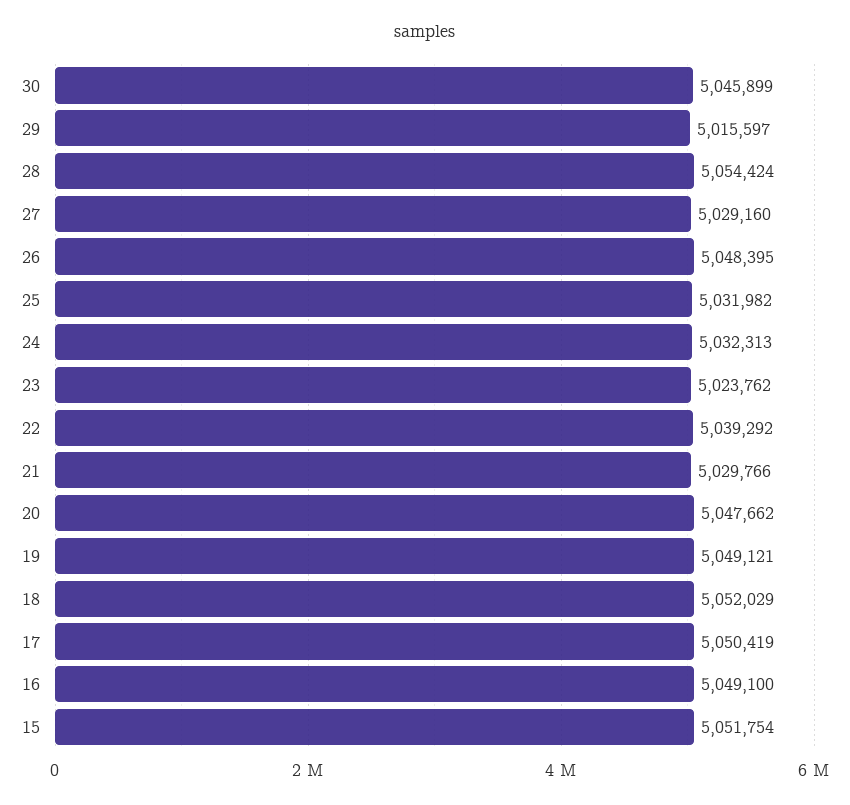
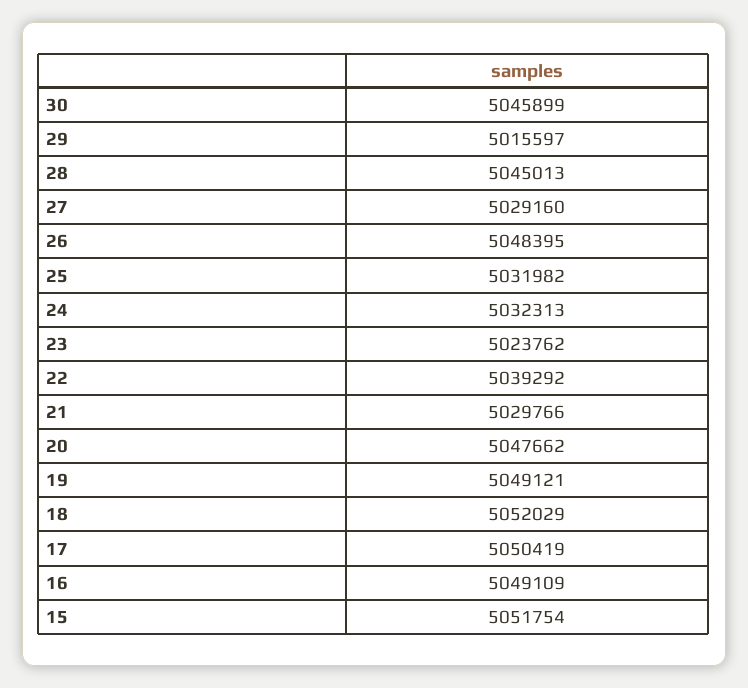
28: 5054424 -> 5045013
16: 5049100 -> 5049109

